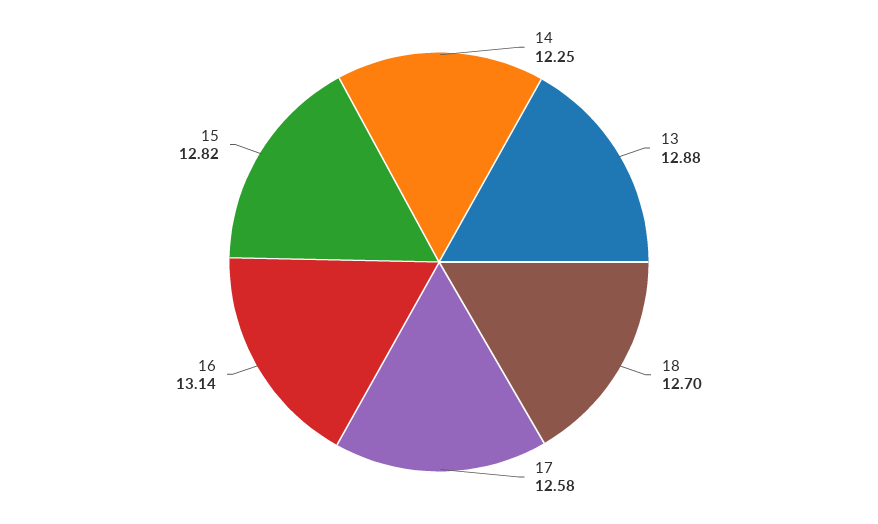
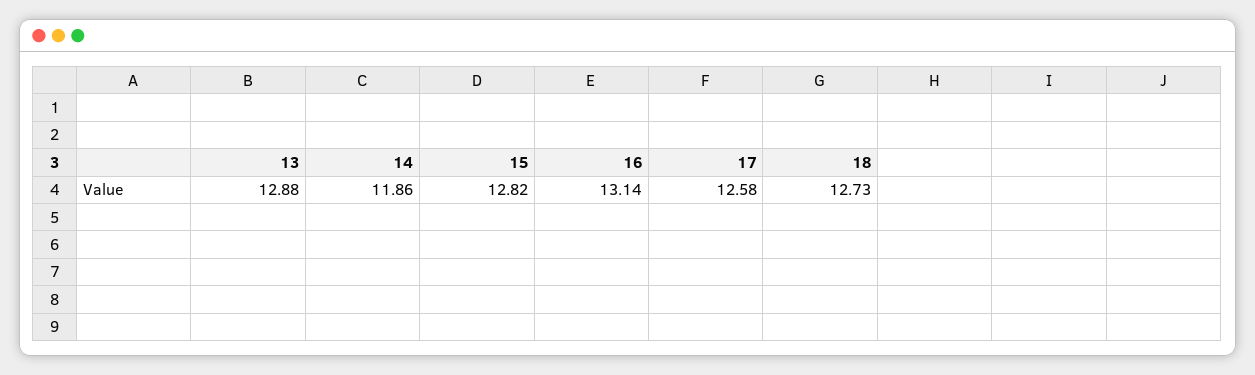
14: 12.25 -> 11.86
18: 12.7 -> 12.73

